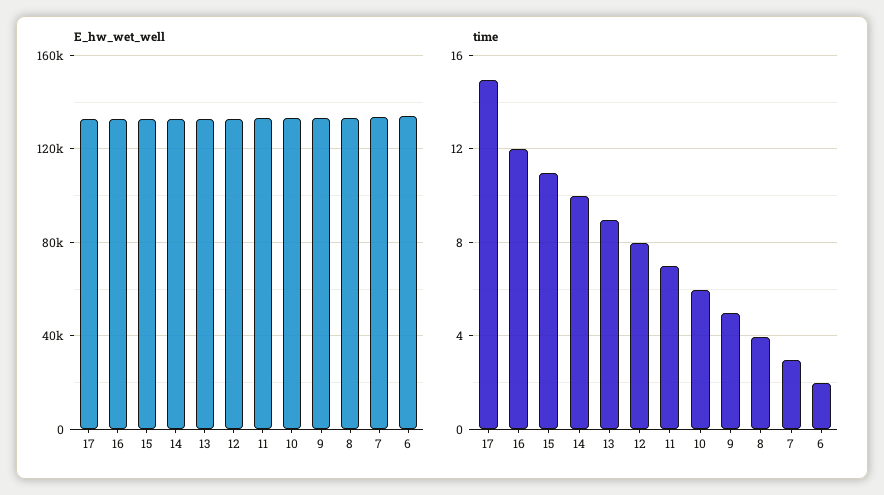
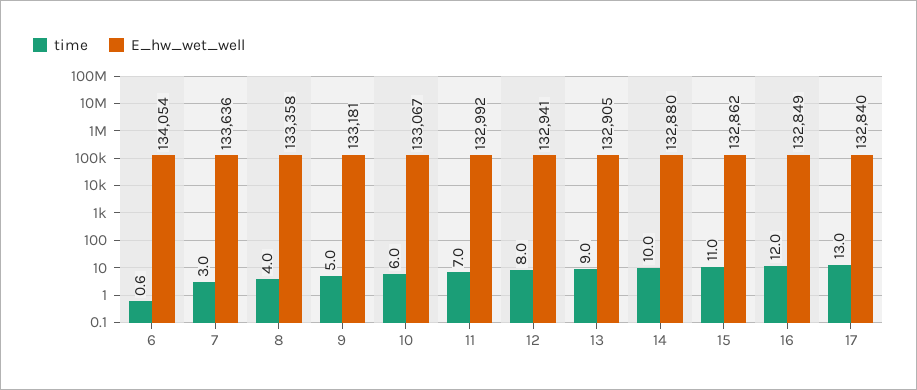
time, 17: 15 -> 13
time, 6: 2 -> 0.6

